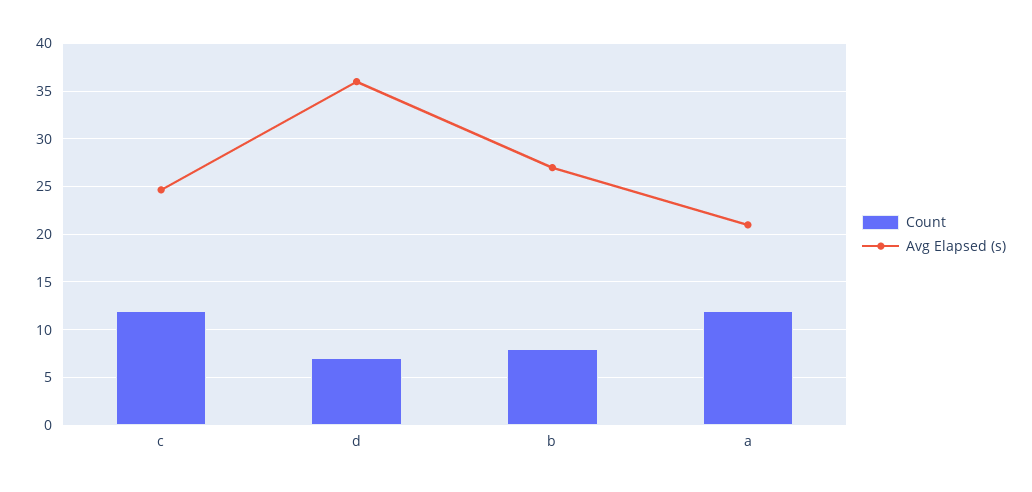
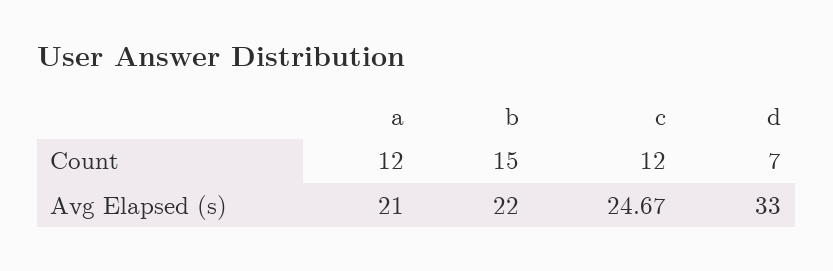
Avg Elapsed (s), d: 36 -> 33
Count, b: 8 -> 15
Avg Elapsed (s), b: 27 -> 22

